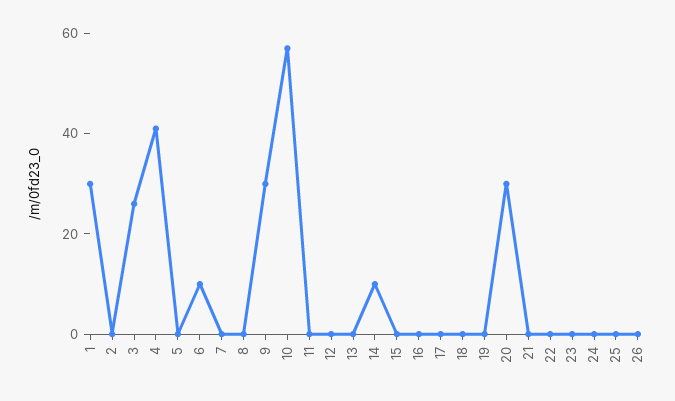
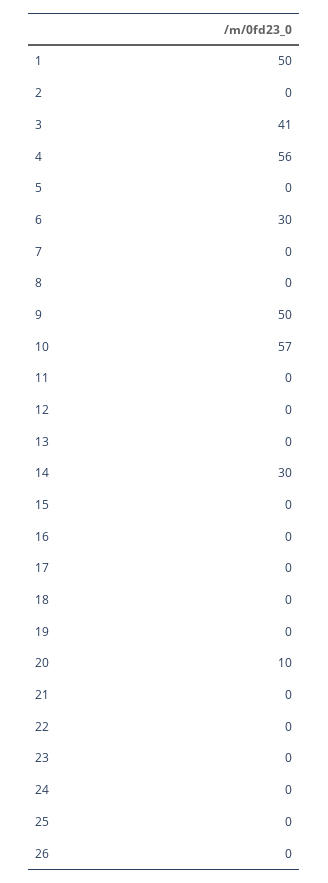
1: 30 -> 50
3: 25 -> 41
4: 40 -> 56
6: 10 -> 30
9: 30 -> 50
14: 10 -> 30
20: 30 -> 10

